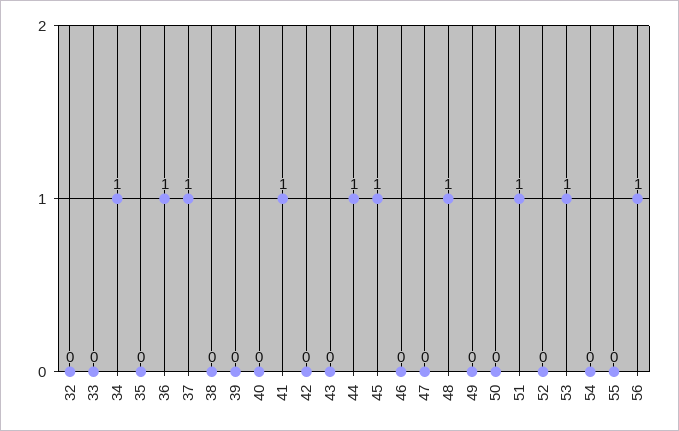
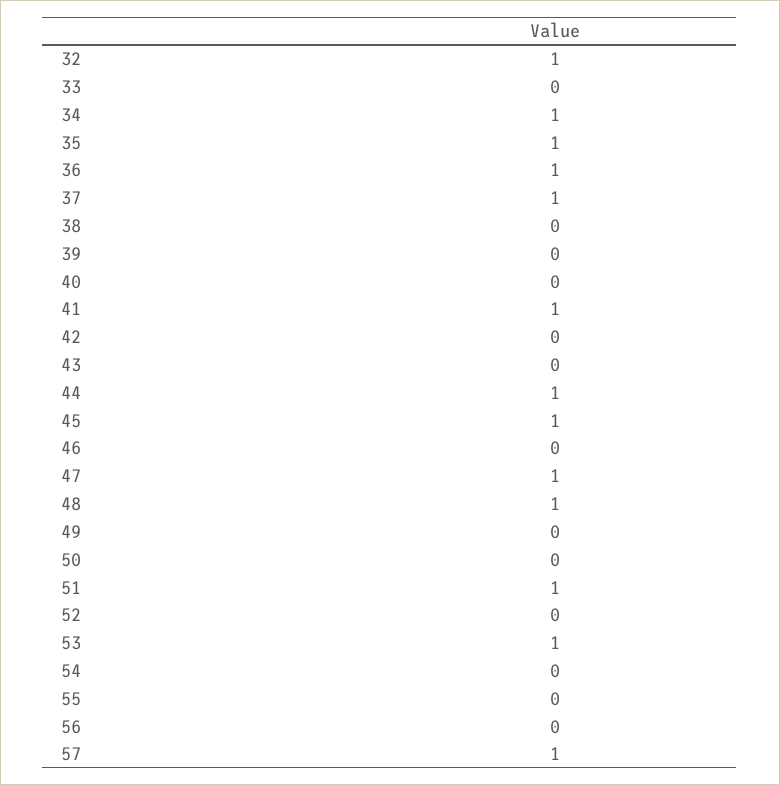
32: 0 -> 1
35: 0 -> 1
47: 0 -> 1
56: 1 -> 0
57: none -> 1

